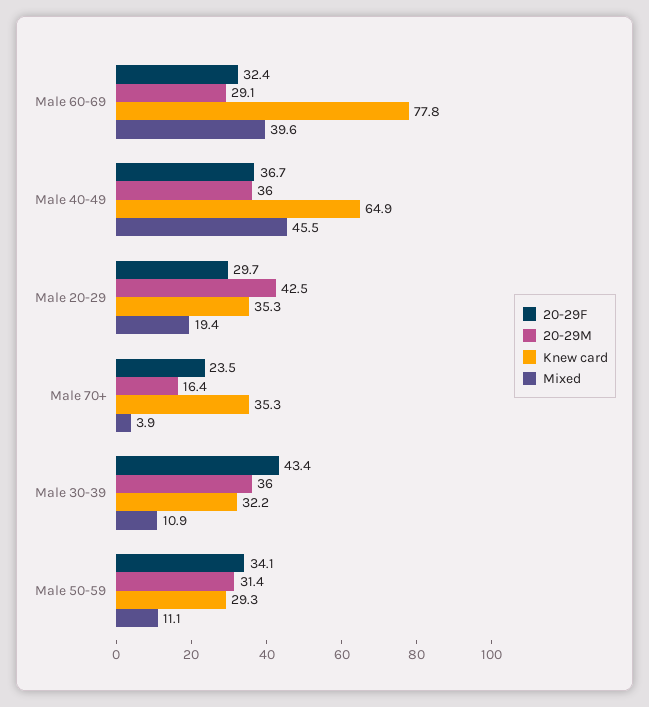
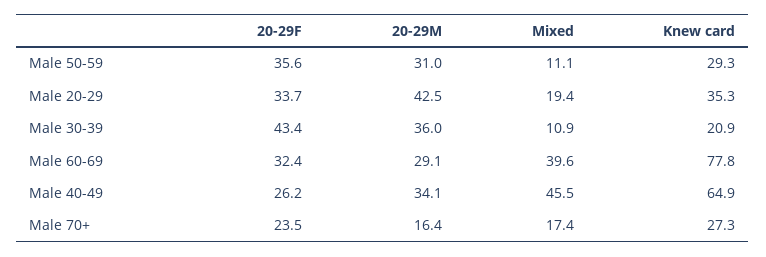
20-29F, Male 40-49: 36.7 -> 26.2
20-29M, Male 40-49: 36 -> 34.1
20-29F, Male 20-29: 29.7 -> 33.7
Knew card, Male 70+: 35.3 -> 27.3
Mixed, Male 70+: 3.9 -> 17.4
Knew card, Male 30-39: 32.2 -> 20.9
20-29F, Male 50-59: 34.1 -> 35.6
20-29M, Male 50-59: 31.4 -> 31

